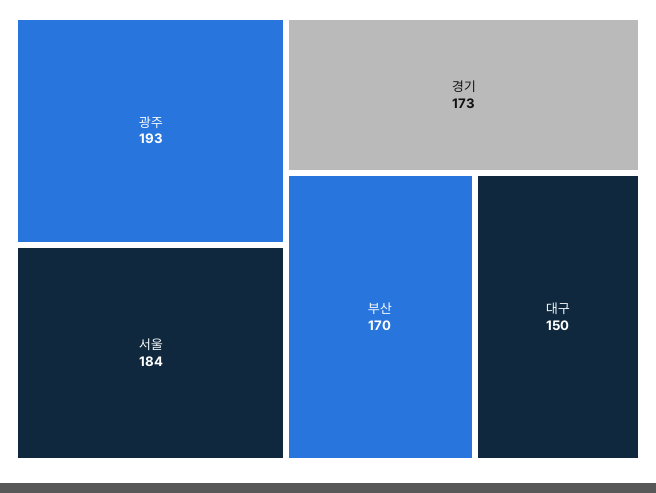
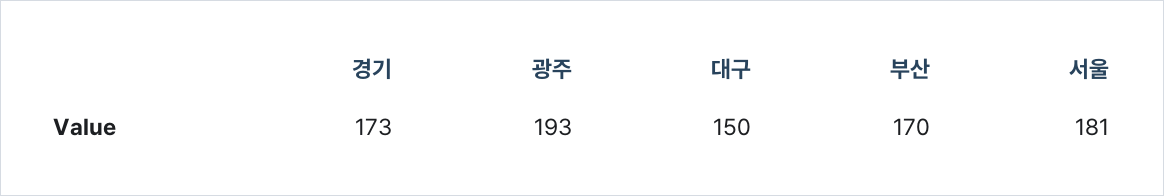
서울: 184 -> 181

